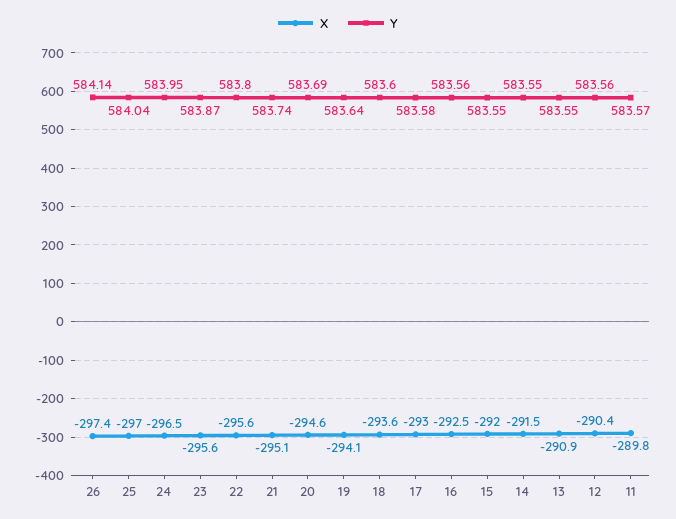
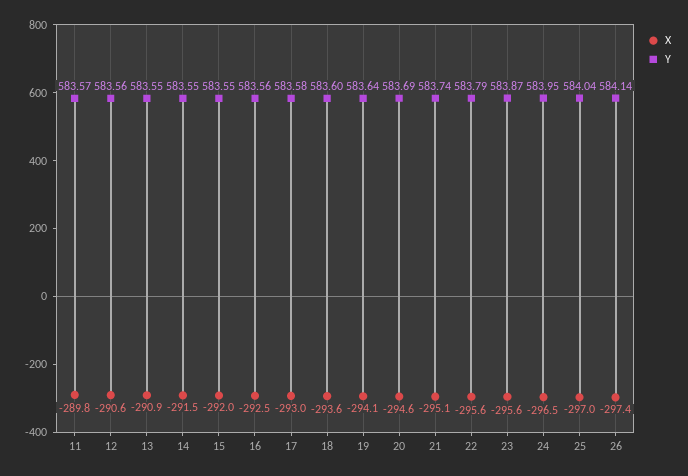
Y, 22: 583.8 -> 583.79
X, 12: -290.4 -> -290.6

